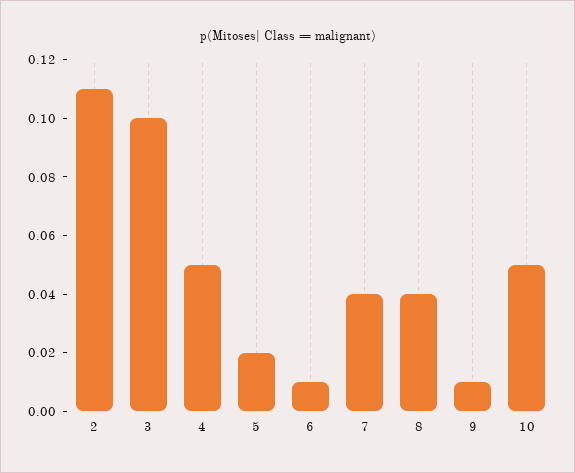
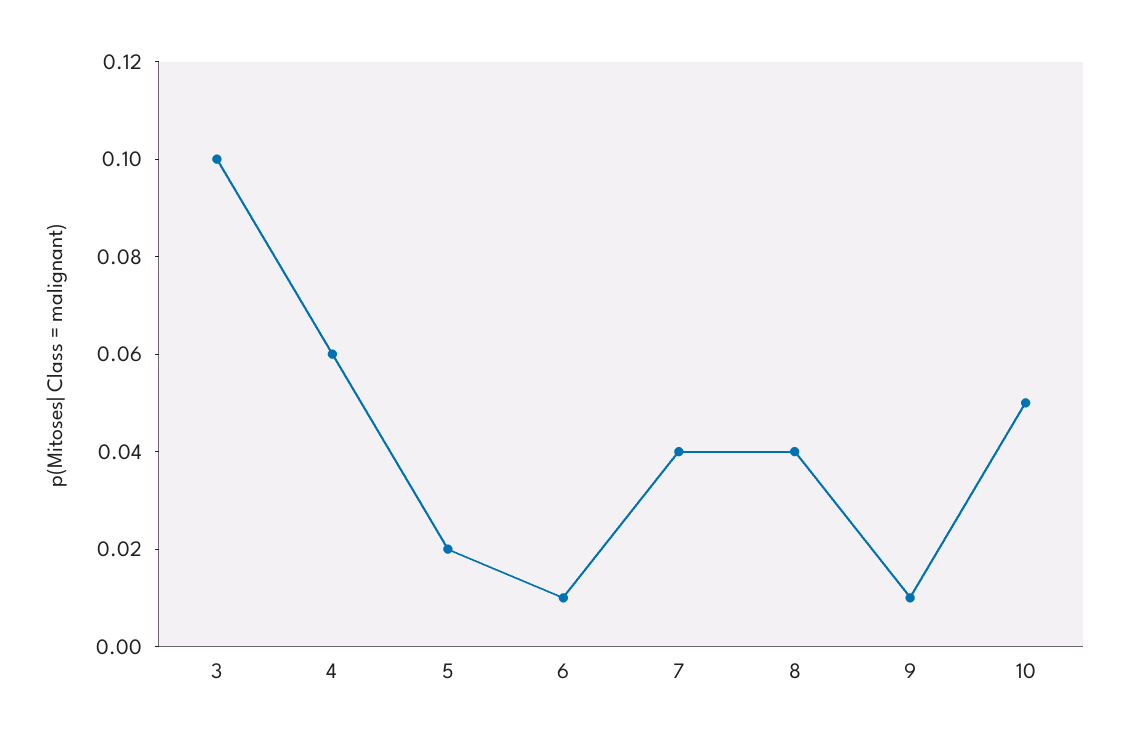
2: 0.11 -> none
4: 0.05 -> 0.06

